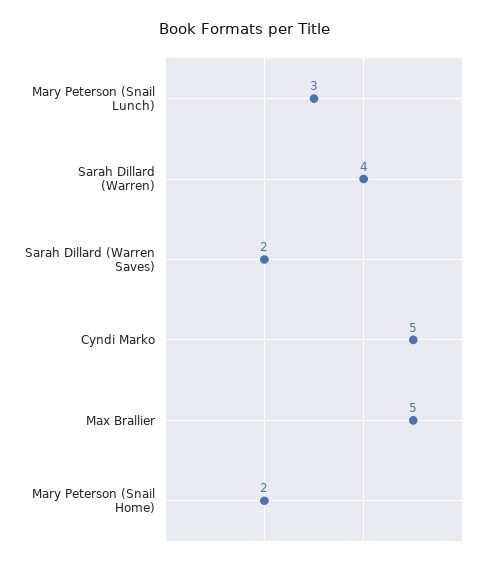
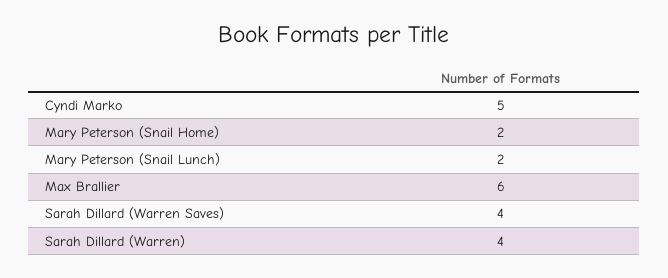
Mary Peterson (Snail Lunch): 3 -> 2
Sarah Dillard (Warren Saves): 2 -> 4
Max Brallier: 5 -> 6

